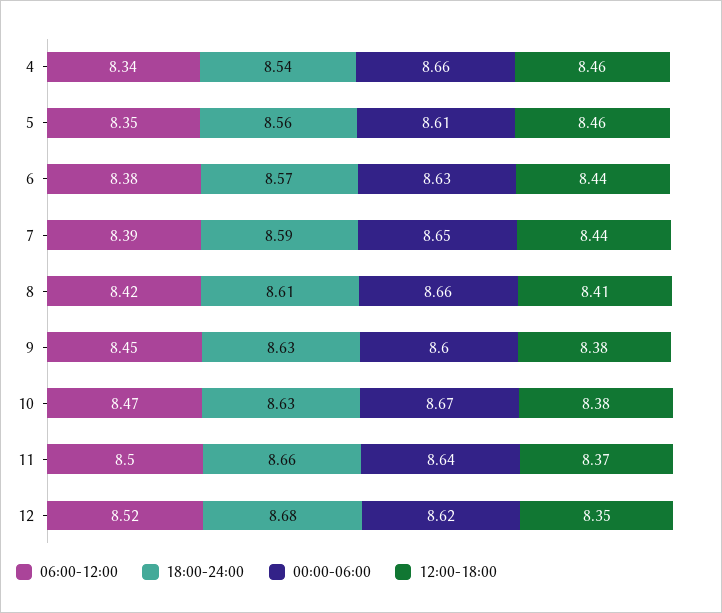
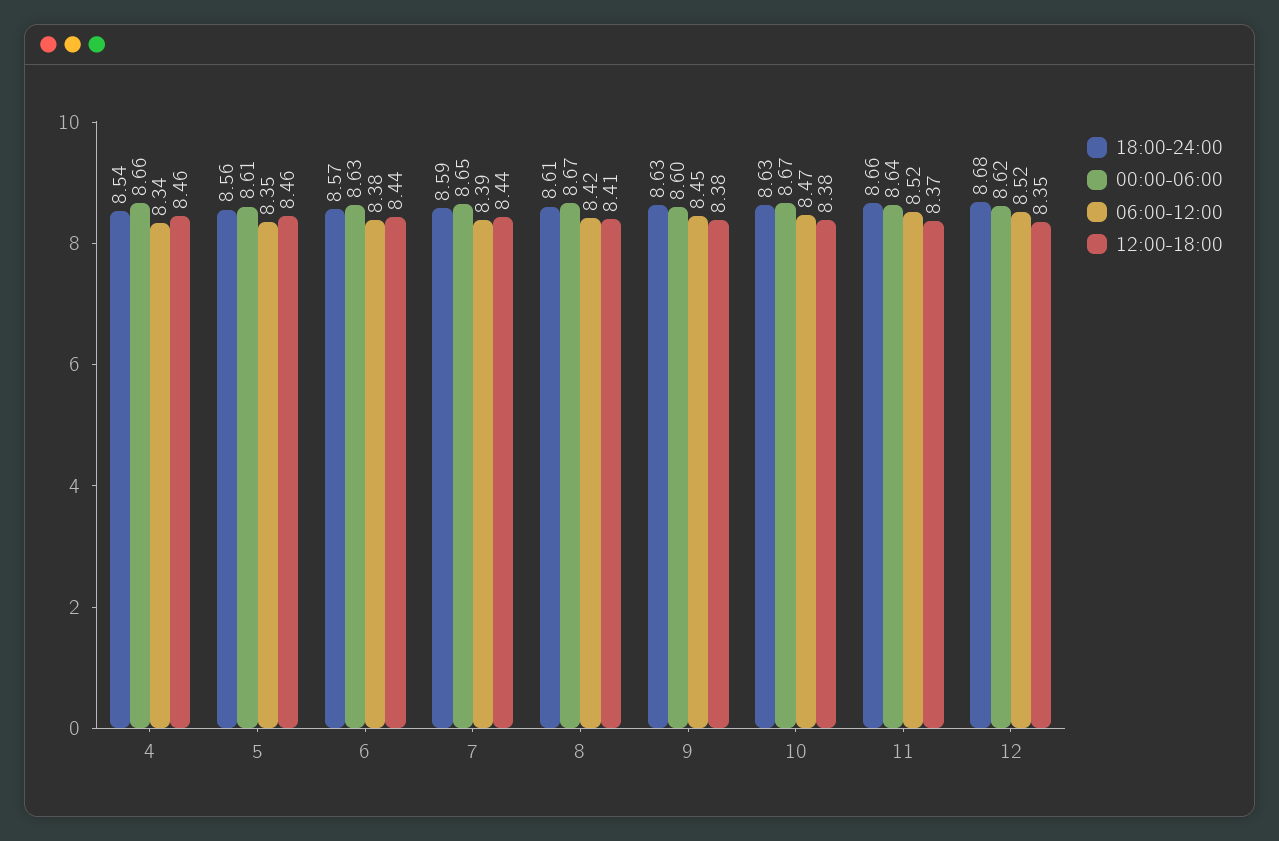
00:00-06:00, 8: 8.66 -> 8.67
06:00-12:00, 11: 8.5 -> 8.52

